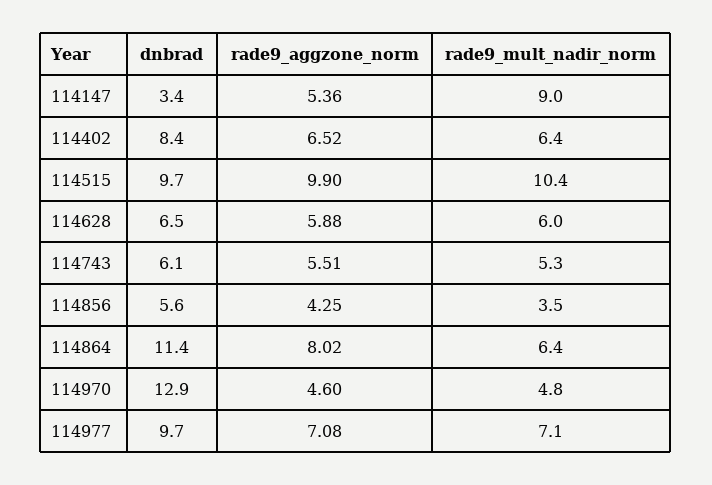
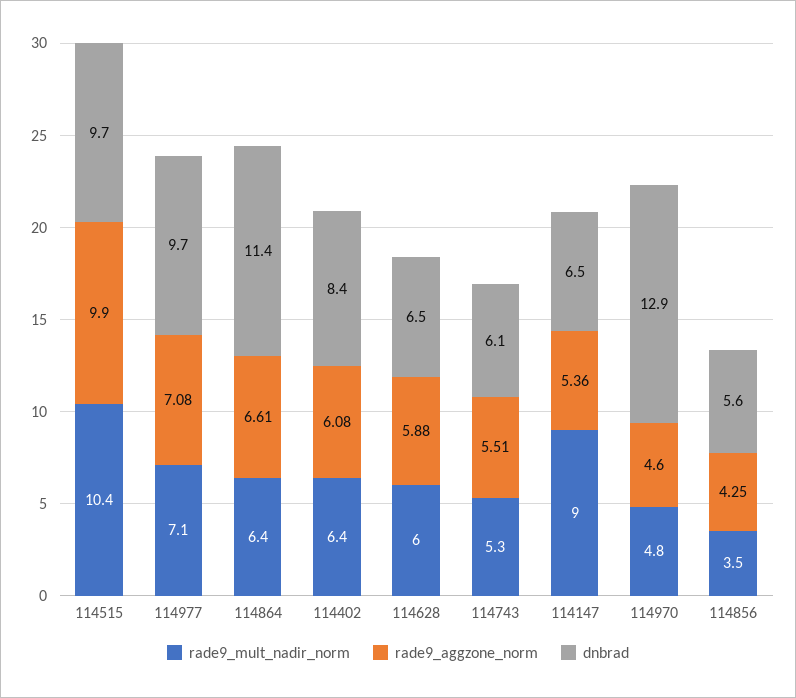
dnbrad, 114147: 3.4 -> 6.5
rade9_aggzone_norm, 114402: 6.52 -> 6.08
rade9_aggzone_norm, 114864: 8.02 -> 6.61

